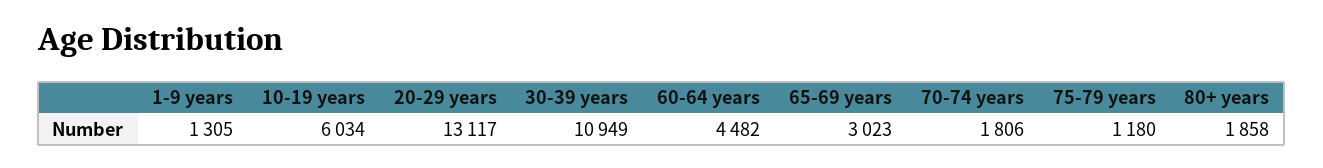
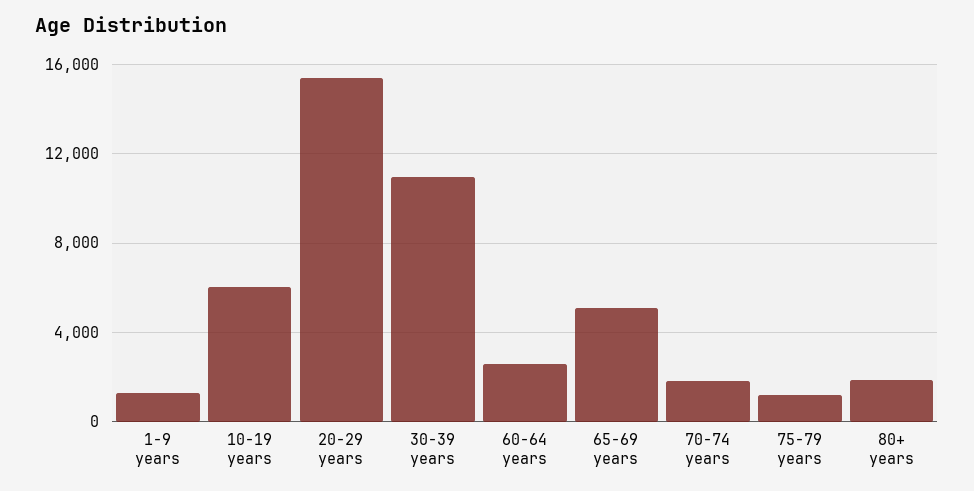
20-29 years: 13117 -> 15500
60-64 years: 4482 -> 2500
65-69 years: 3023 -> 5000

